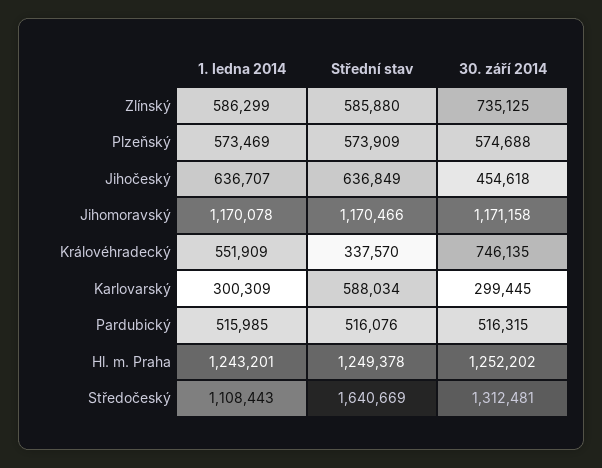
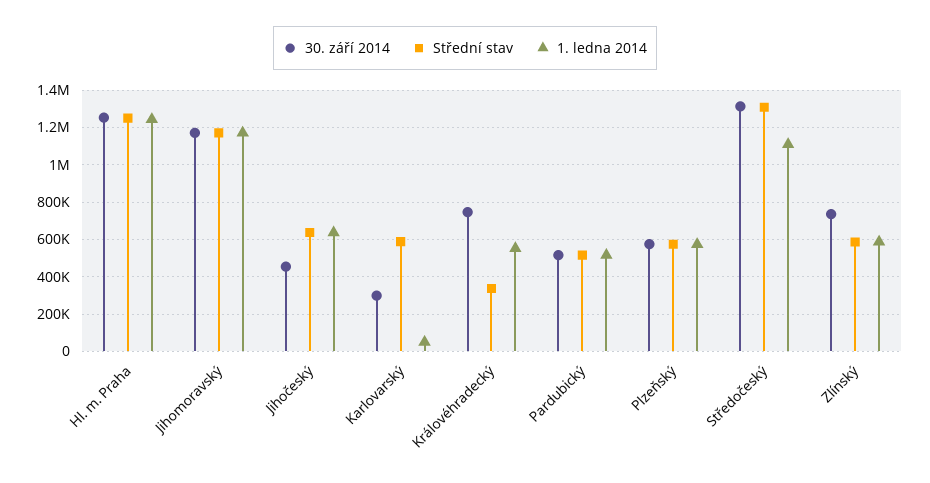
1. ledna 2014, Karlovarský: 300309 -> 50000
Střední stav, Středočeský: 1640669 -> 1300000

